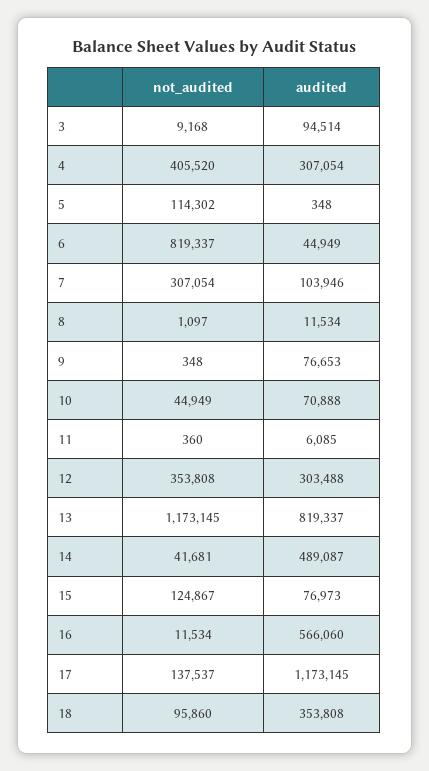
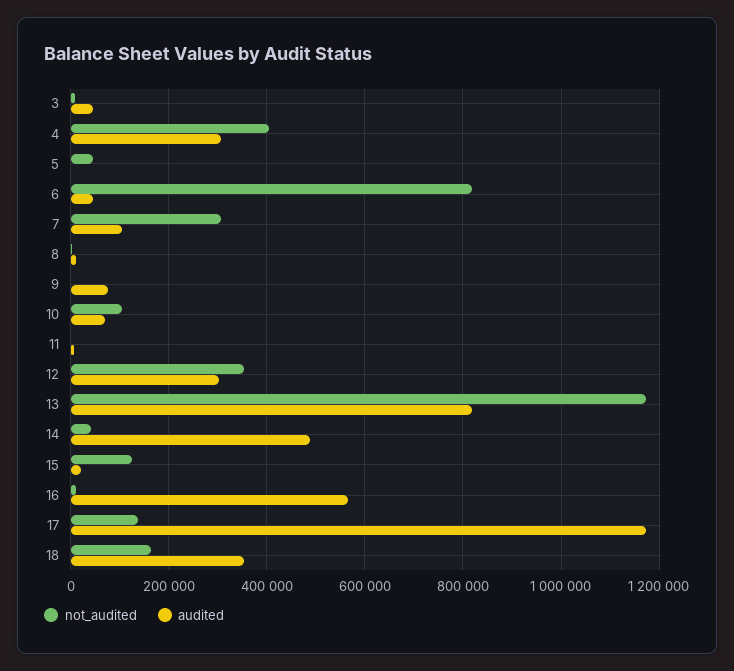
audited, 3: 94514 -> 40000
not_audited, 5: 114302 -> 40000
not_audited, 10: 44949 -> 100000
audited, 15: 76973 -> 20000
not_audited, 18: 95860 -> 160000

